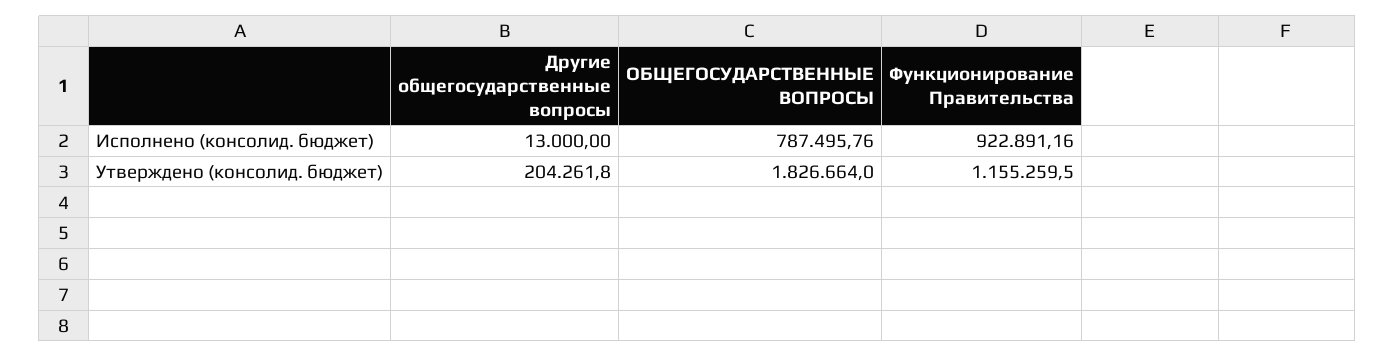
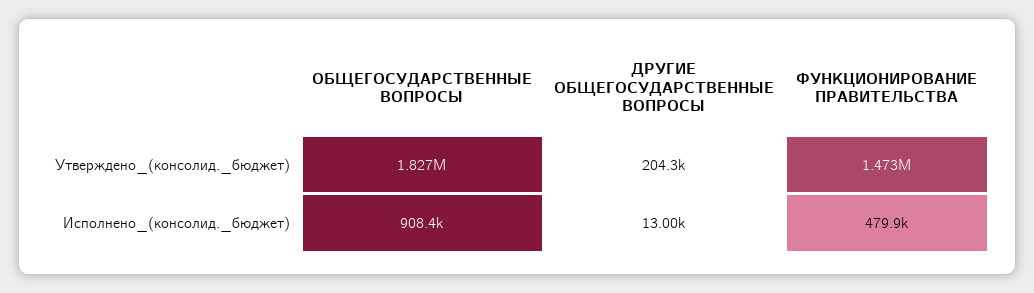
ОБЩЕГОСУДАРСТВЕННЫЕ ВОПРОСЫ, Исполнено (консолид. бюджет): 787495.76 -> 908400
Функционирование Правительства, Исполнено (консолид. бюджет): 922891.16 -> 479900
Функционирование Правительства, Утверждено (консолид. бюджет): 1155259.5 -> 1473000

